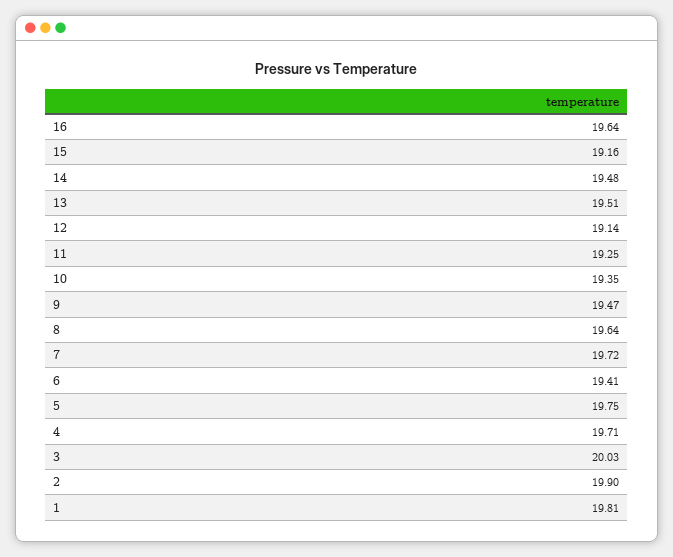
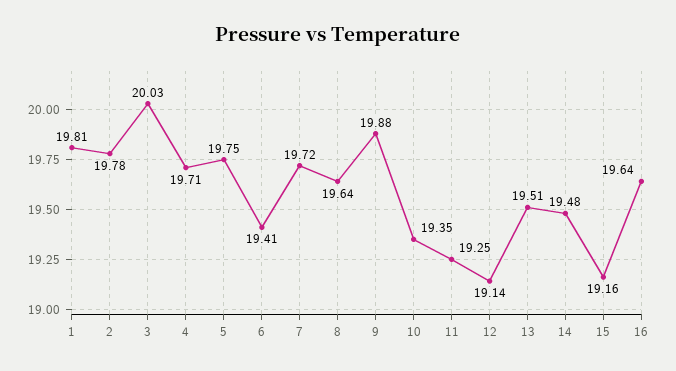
9: 19.47 -> 19.88
2: 19.9 -> 19.78

